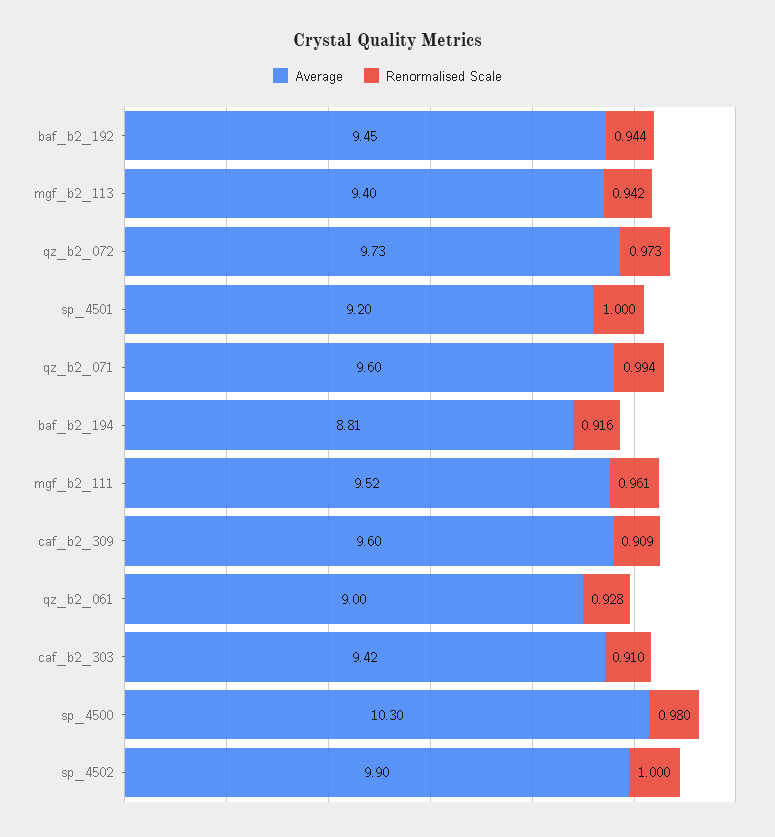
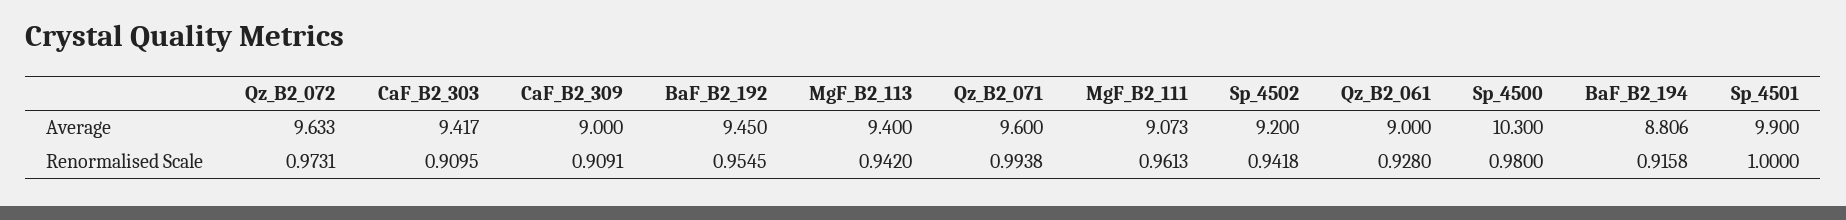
Renormalised Scale, baf_b2_192: 0.944 -> 0.9545
Average, qz_b2_072: 9.73 -> 9.633
Average, sp_4501: 9.2 -> 9.9
Average, mgf_b2_111: 9.52 -> 9.073
Average, caf_b2_309: 9.6 -> 9
Average, sp_4502: 9.9 -> 9.2
Renormalised Scale, sp_4502: 1 -> 0.9418

